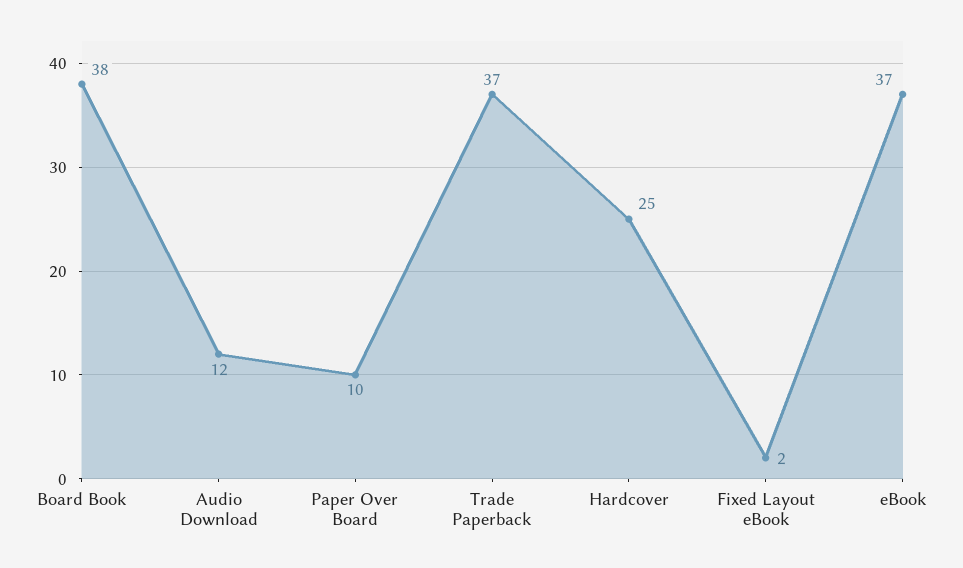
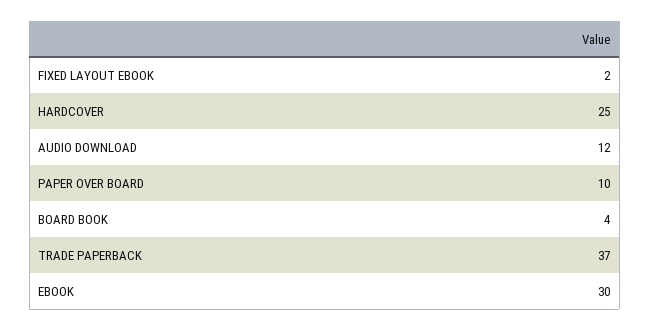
Board Book: 38 -> 4
eBook: 37 -> 30

